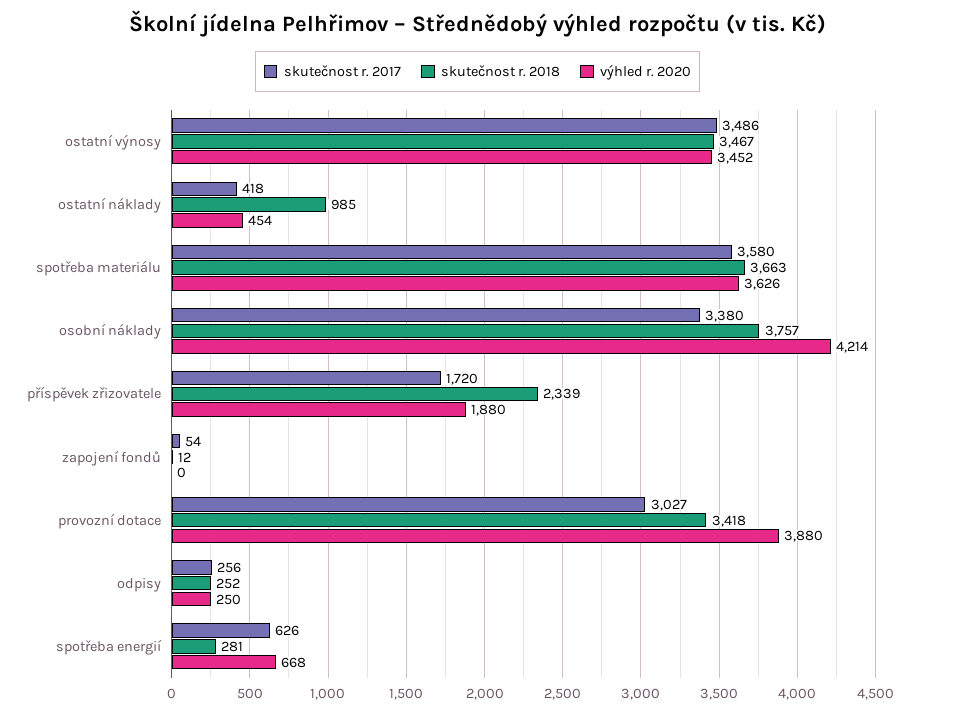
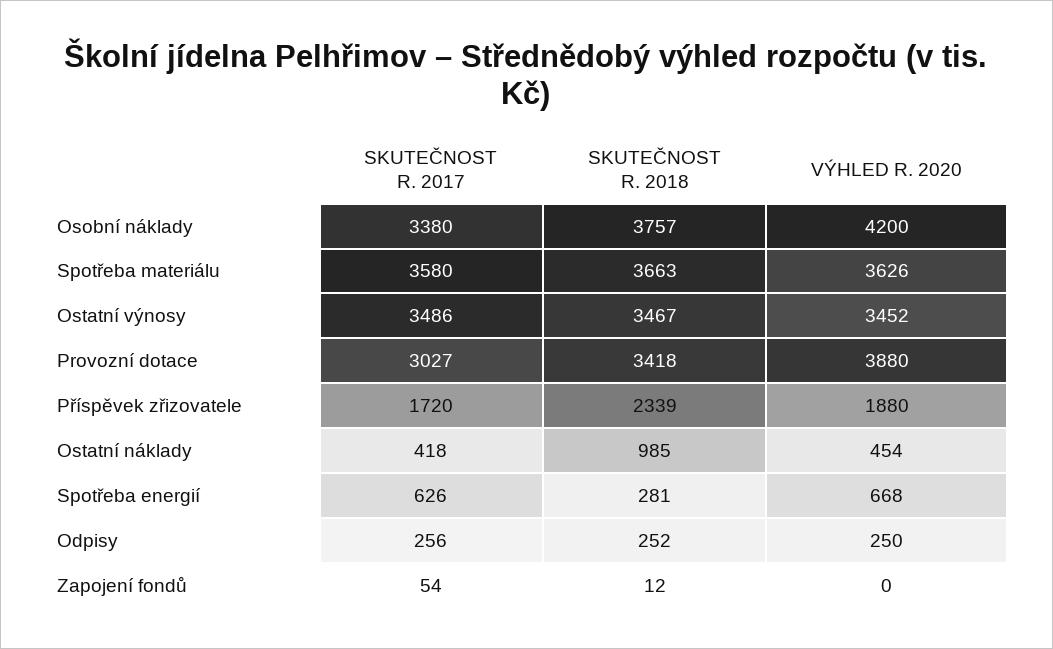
výhled r. 2020, osobní náklady: 4214 -> 4200

